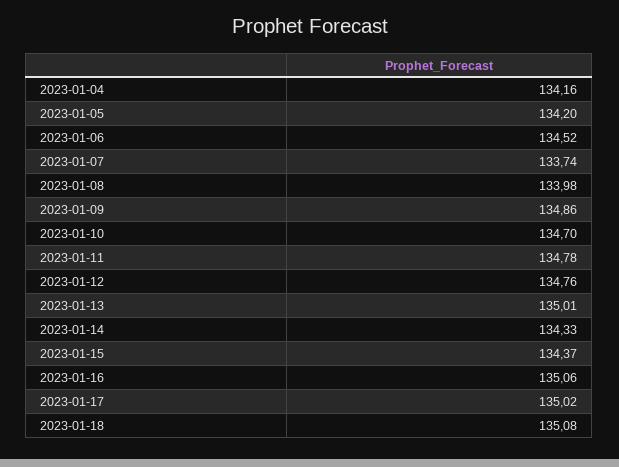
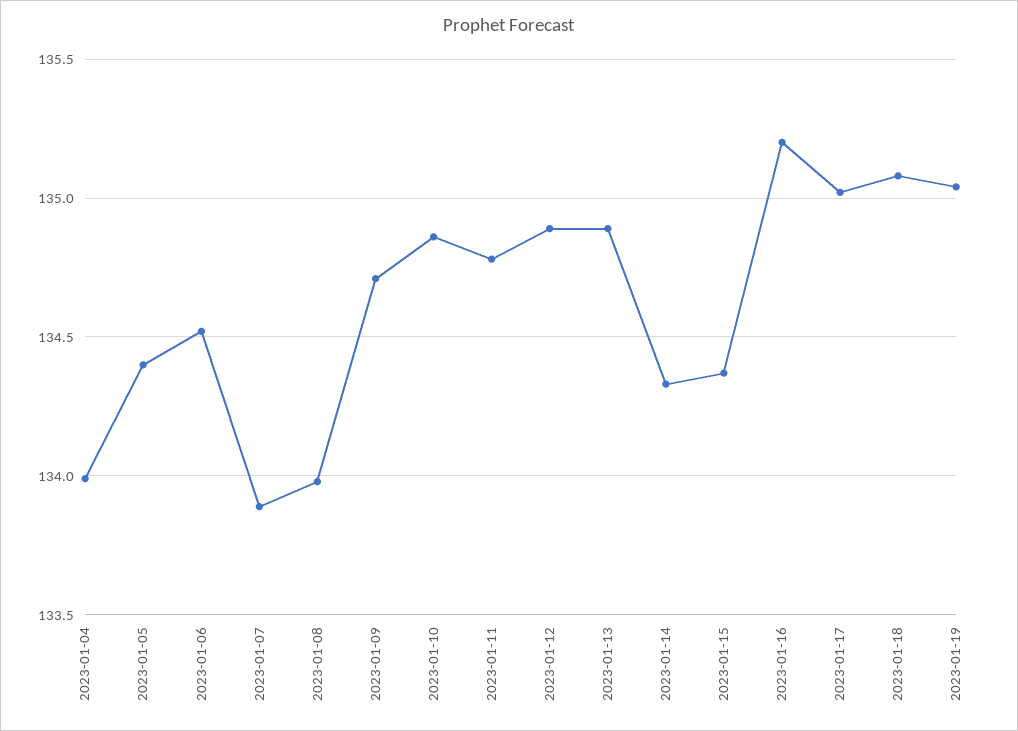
2023-01-04: 134.16 -> 134
2023-01-05: 134.2 -> 134.4
2023-01-07: 133.74 -> 133.9
2023-01-09: 134.86 -> 134.7
2023-01-10: 134.7 -> 134.85
2023-01-12: 134.76 -> 134.9
2023-01-13: 135.01 -> 134.9
2023-01-16: 135.06 -> 135.2
2023-01-19: none -> 135.05

